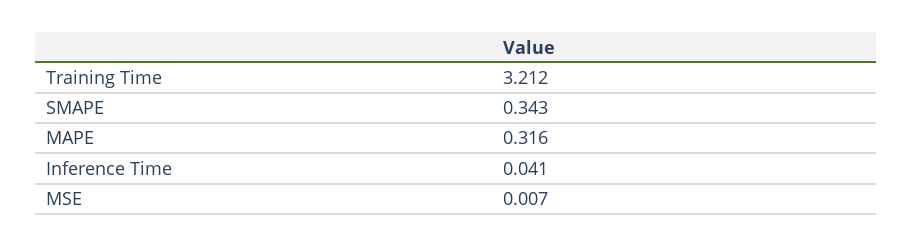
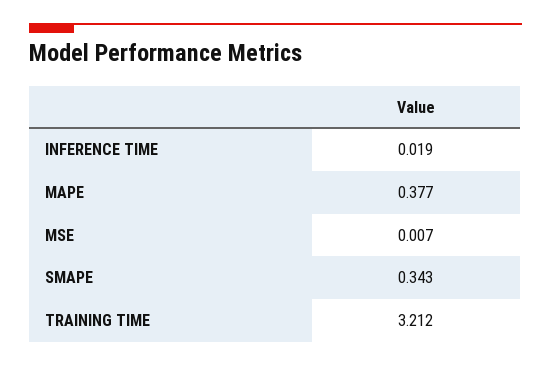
MAPE: 0.316 -> 0.377
Inference Time: 0.041 -> 0.019

